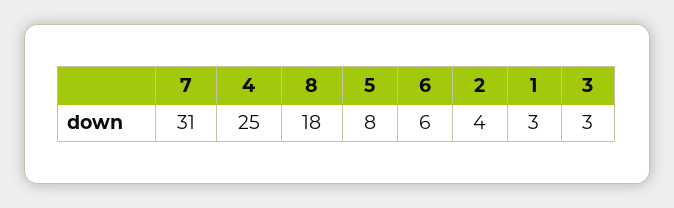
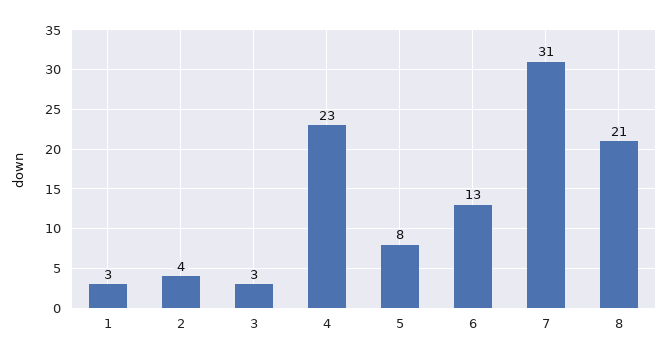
4: 25 -> 23
8: 18 -> 21
6: 6 -> 13

